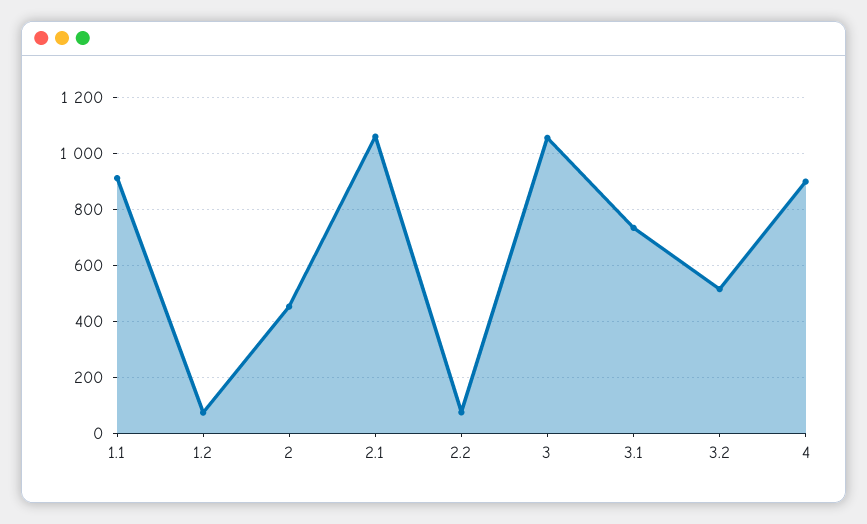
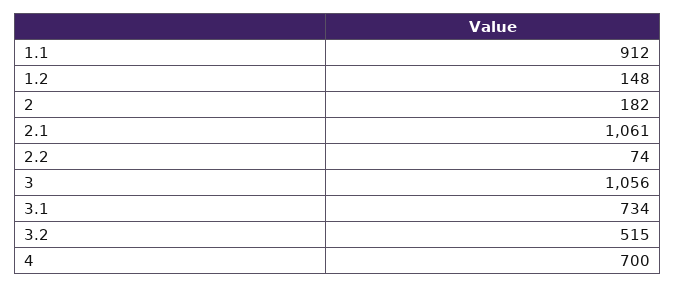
1.2: 75 -> 148
2: 450 -> 182
4: 900 -> 700

